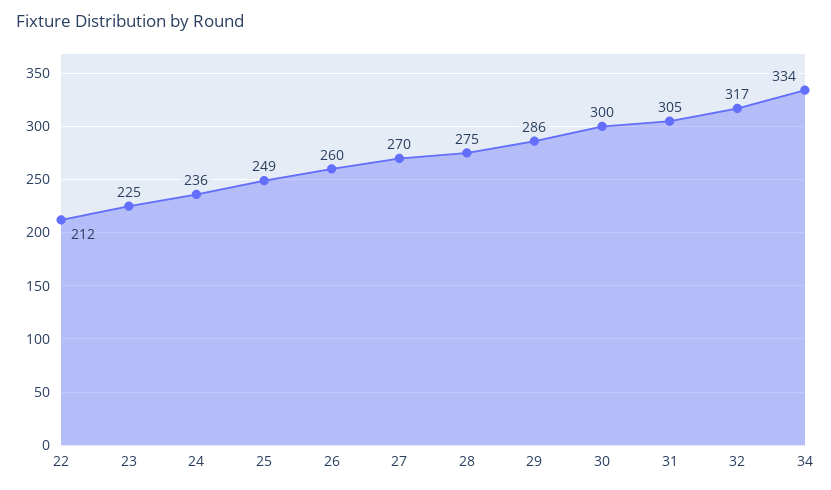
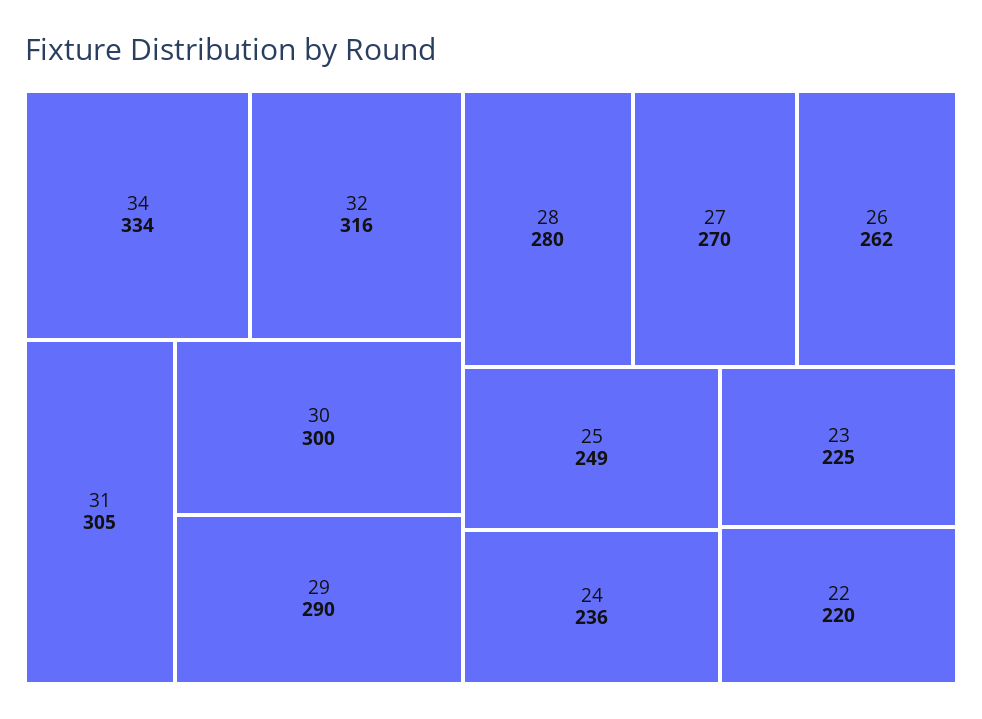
22: 212 -> 220
26: 260 -> 262
28: 275 -> 280
29: 286 -> 290
32: 317 -> 316

